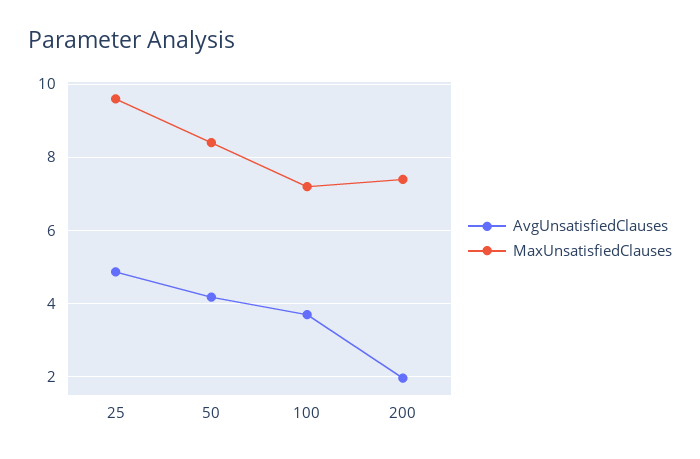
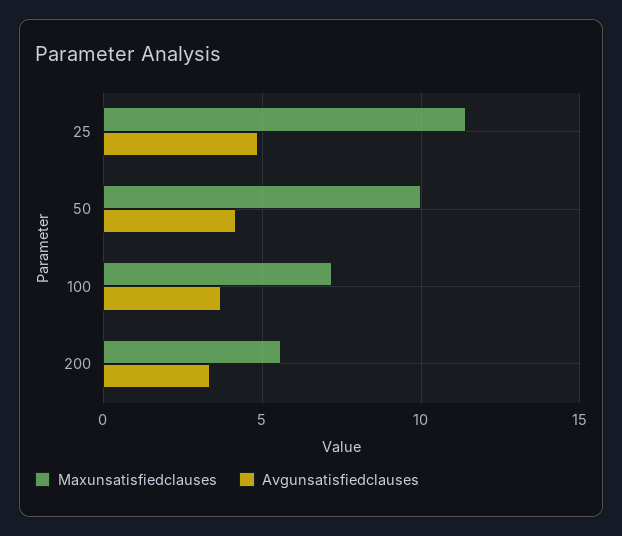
MaxUnsatisfiedClauses, 25: 9.6 -> 11.5
MaxUnsatisfiedClauses, 50: 8.4 -> 10
AvgUnsatisfiedClauses, 200: 2 -> 3.5
MaxUnsatisfiedClauses, 200: 7.4 -> 5.5

